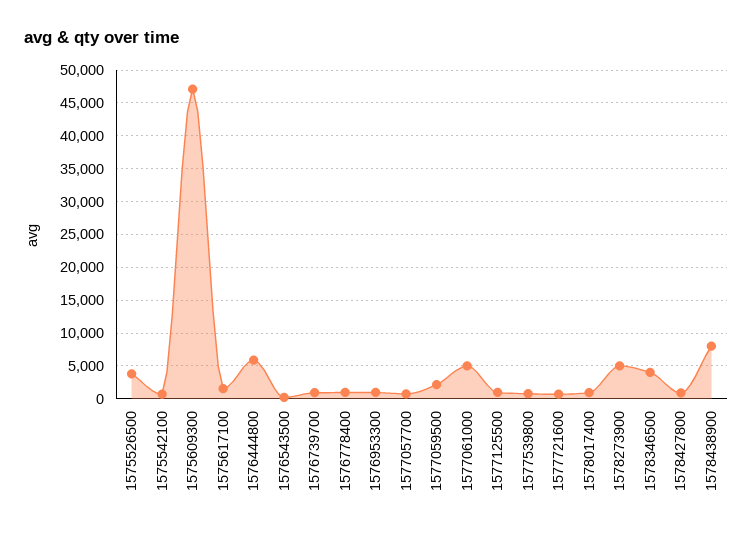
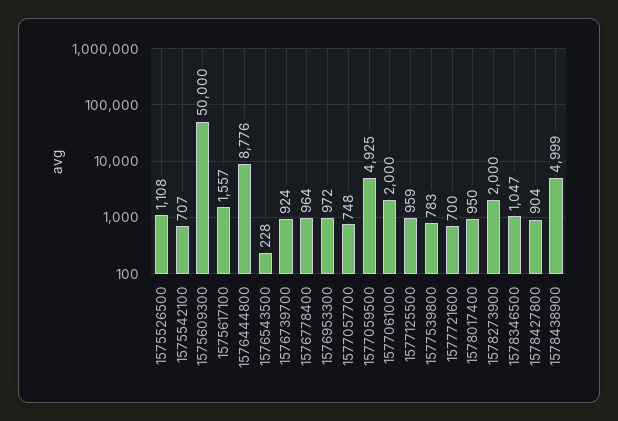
1575526500: 4000 -> 1108
1575609300: 47000 -> 50000
1576444800: 6000 -> 8776
1577059500: 2000 -> 4925
1577061000: 5000 -> 2000
1578273900: 5000 -> 2000
1578346500: 4000 -> 1047
1578438900: 8000 -> 4999

